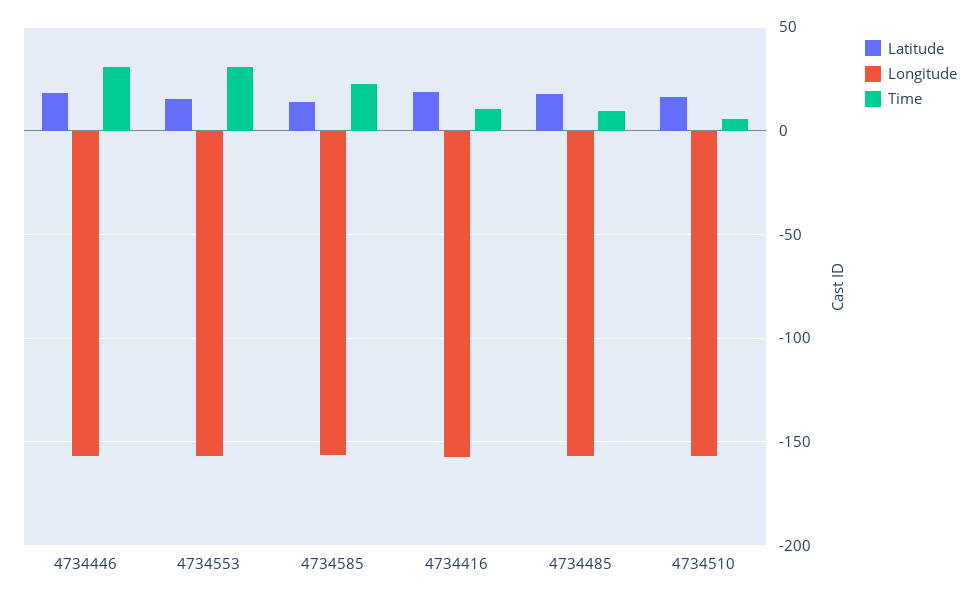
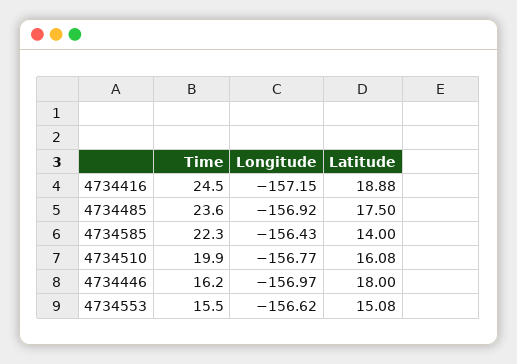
Time, 4734446: 30 -> 16.2
Time, 4734553: 30 -> 15.5
Time, 4734416: 10 -> 24.5
Time, 4734485: 10 -> 23.6
Time, 4734510: 5 -> 19.9

